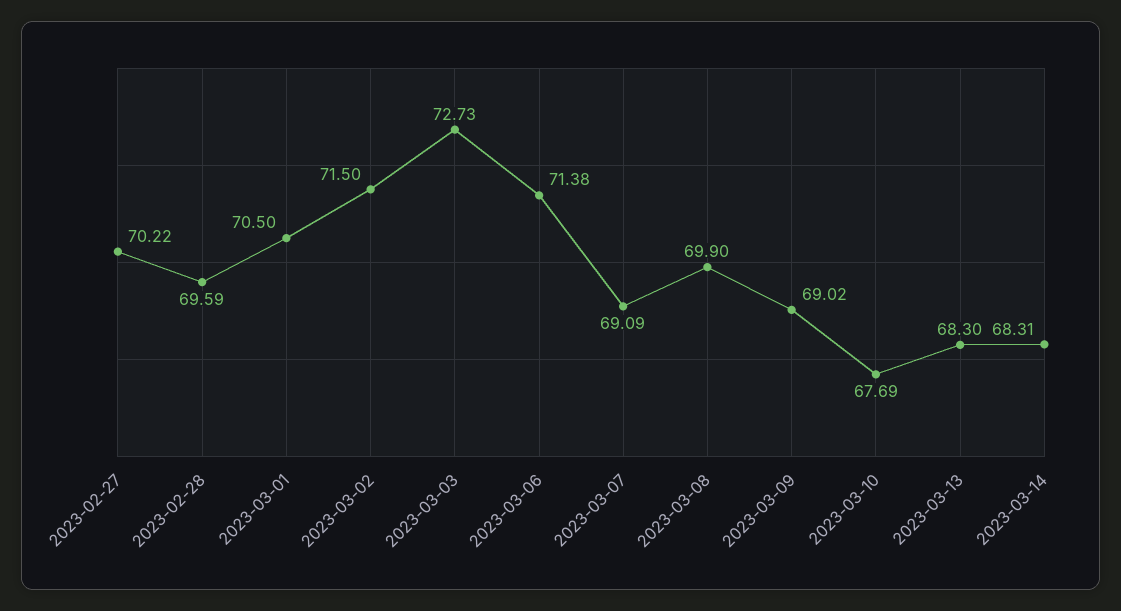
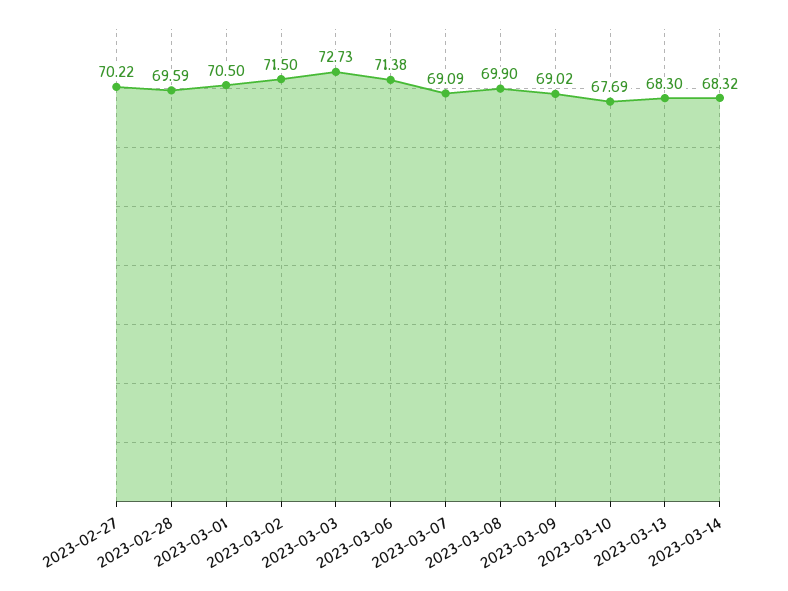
2023-03-14: 68.31 -> 68.32

